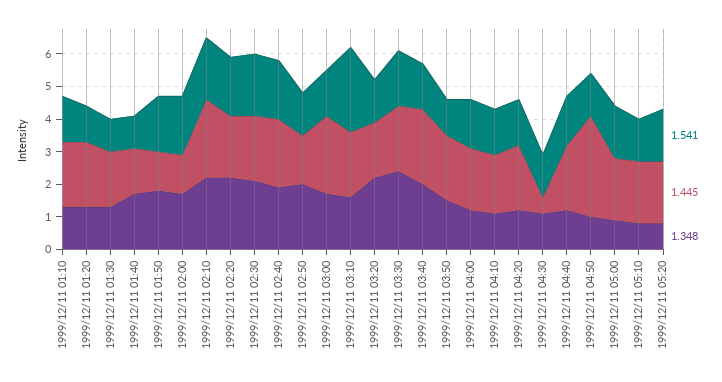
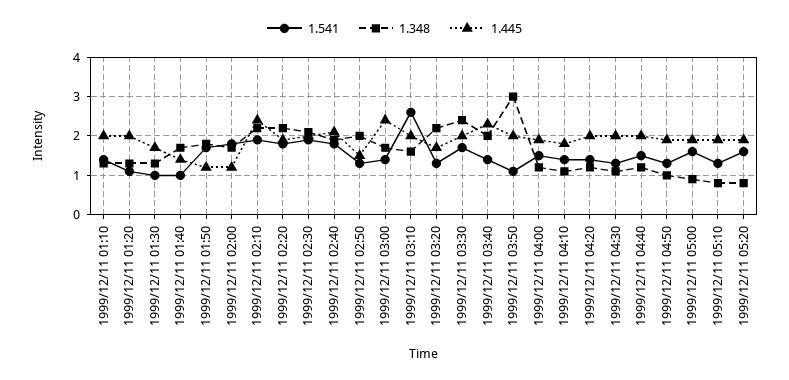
1.348, 1999/12/11 03:50: 1.5 -> 3
1.445, 1999/12/11 04:30: 0.5 -> 2
1.445, 1999/12/11 04:50: 3 -> 2

